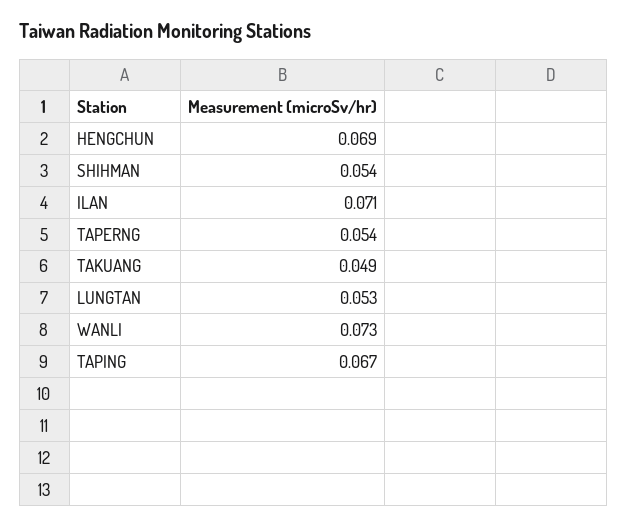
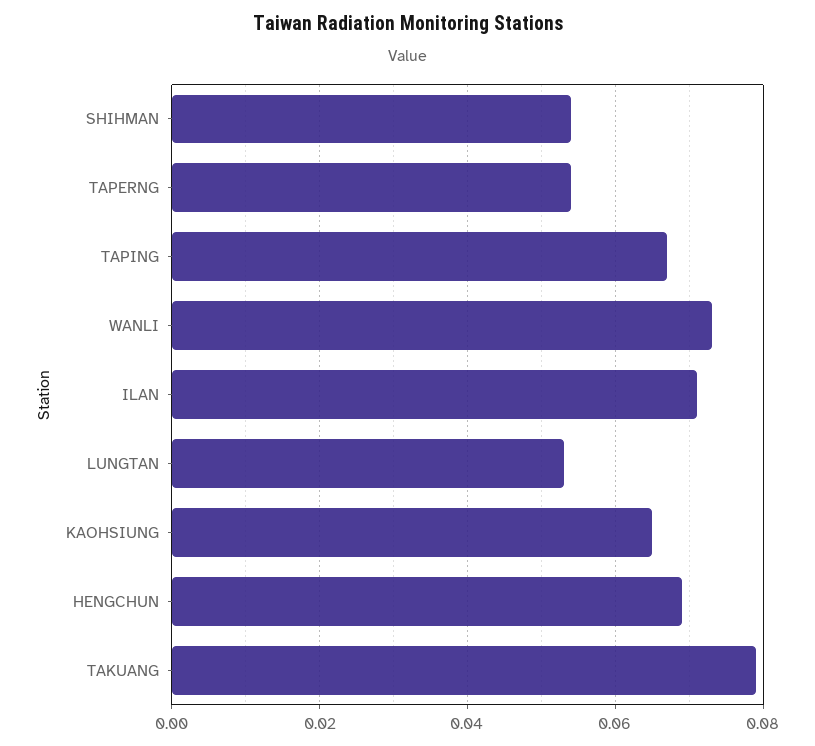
TAKUANG: 0.049 -> 0.08
KAOHSIUNG: none -> 0.065

